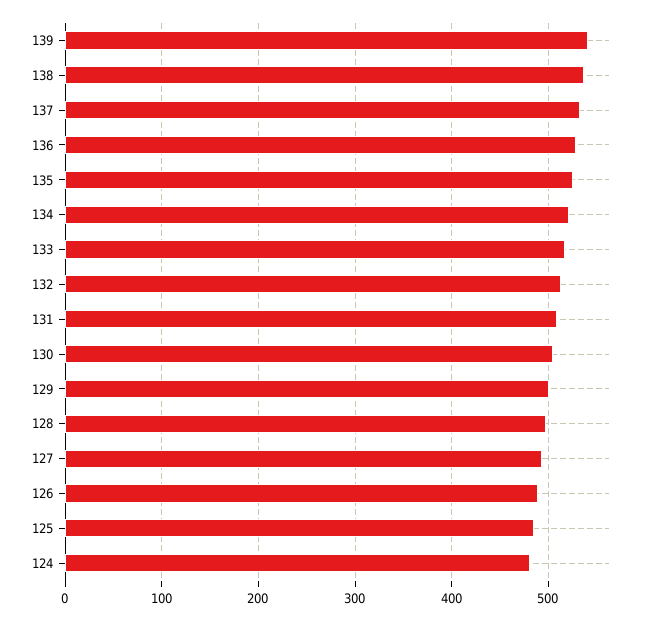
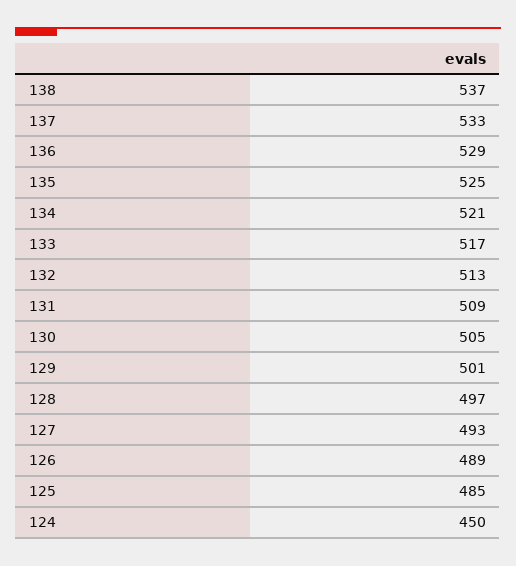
139: 540 -> none
124: 480 -> 450

